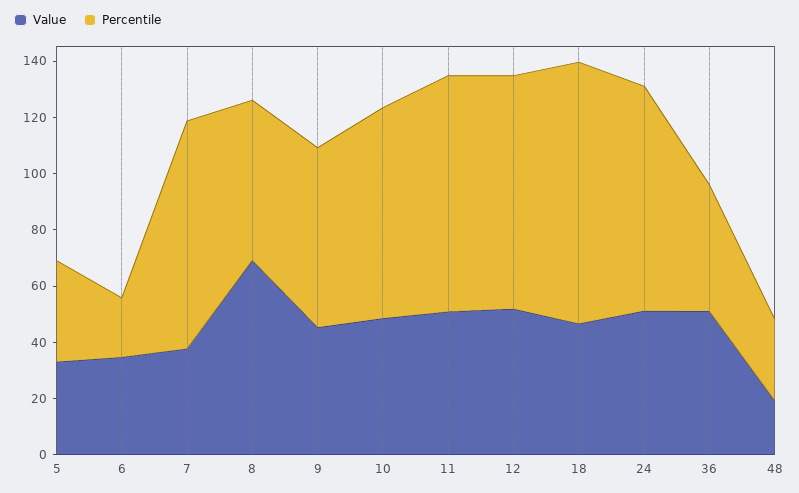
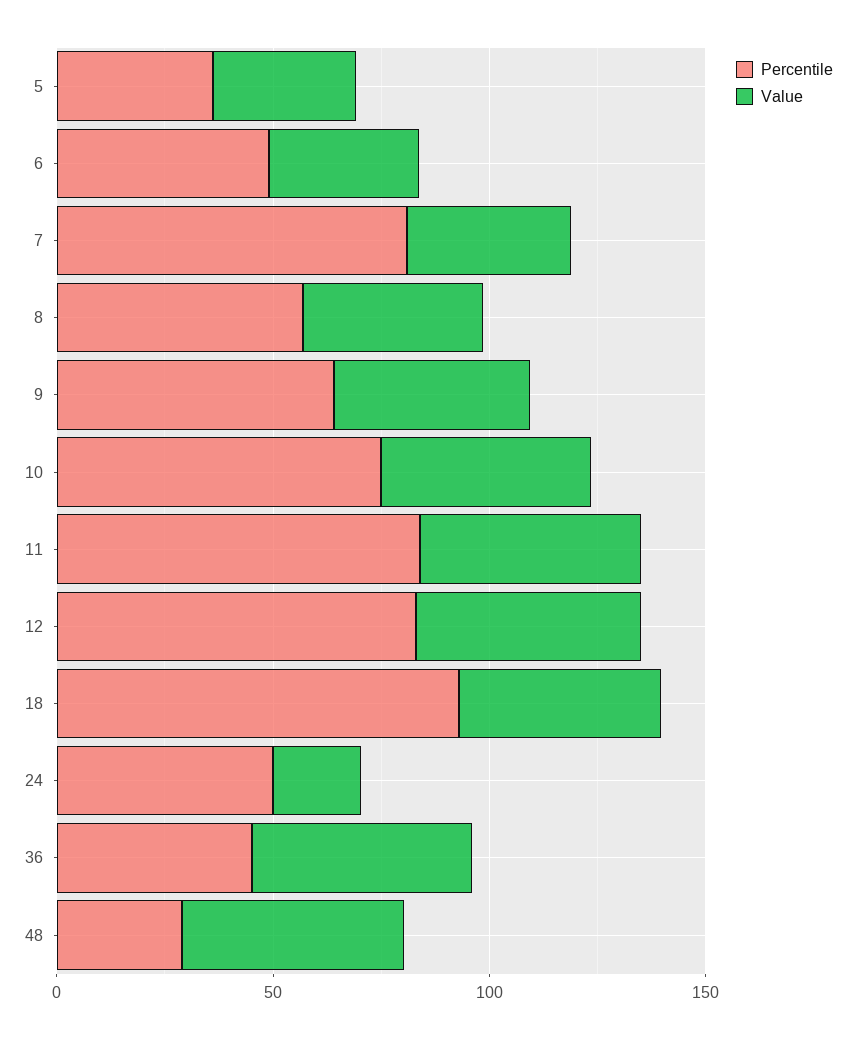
Percentile, 6: 20 -> 50
Value, 8: 70 -> 40
Value, 24: 50 -> 20
Percentile, 24: 80 -> 50
Value, 48: 20 -> 50

